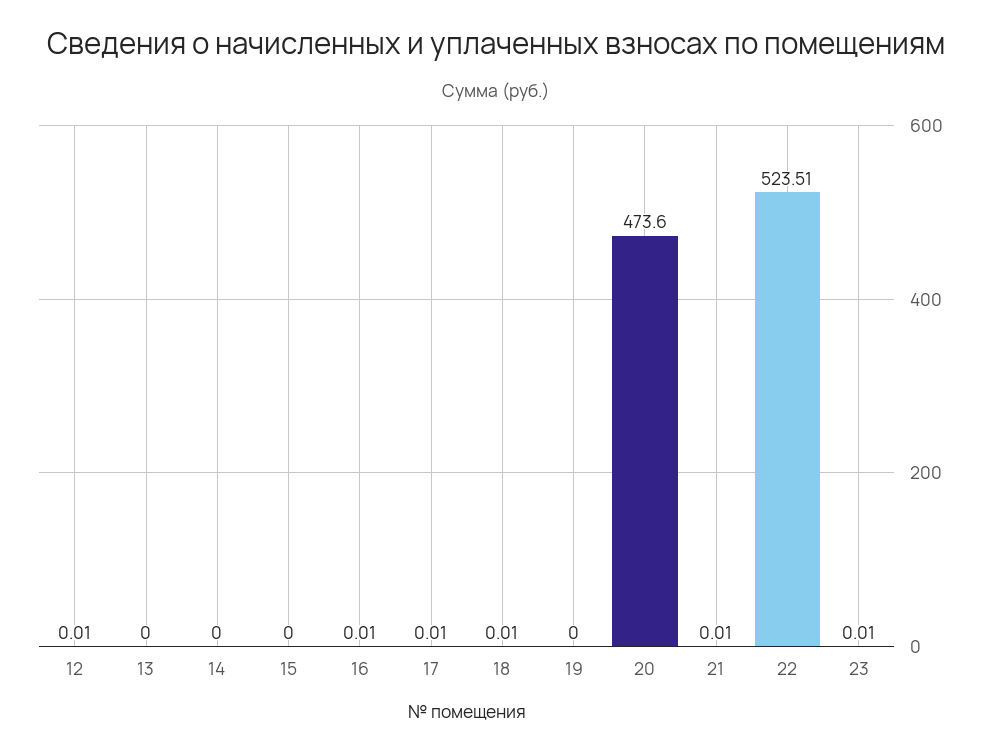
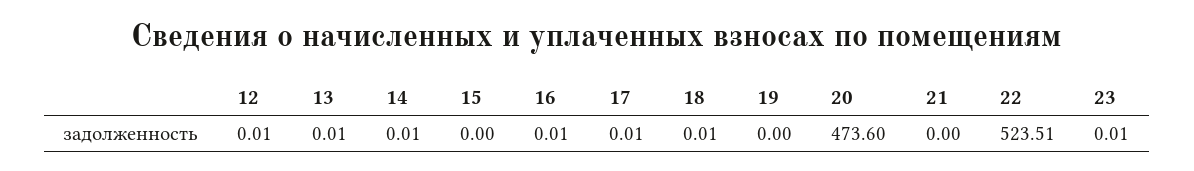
13: 0 -> 0.01
14: 0 -> 0.01
21: 0.01 -> 0

